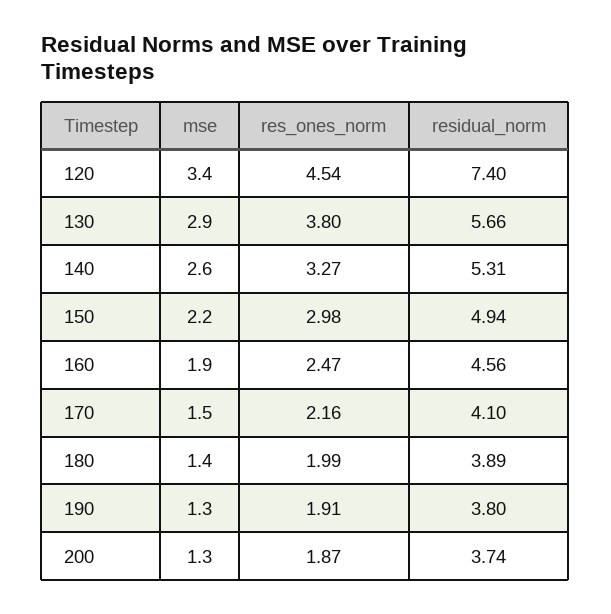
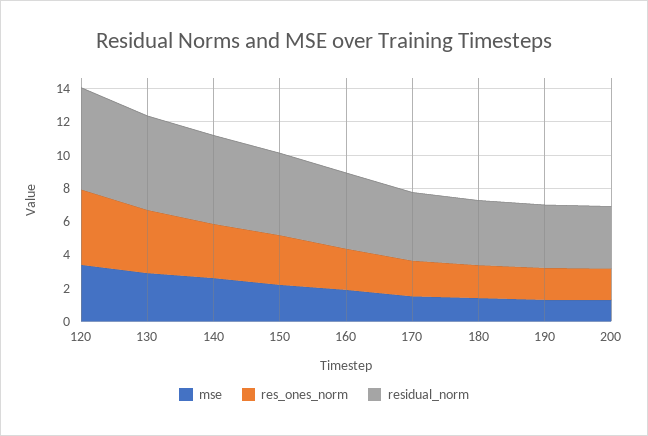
residual_norm, 120: 7.4 -> 6

